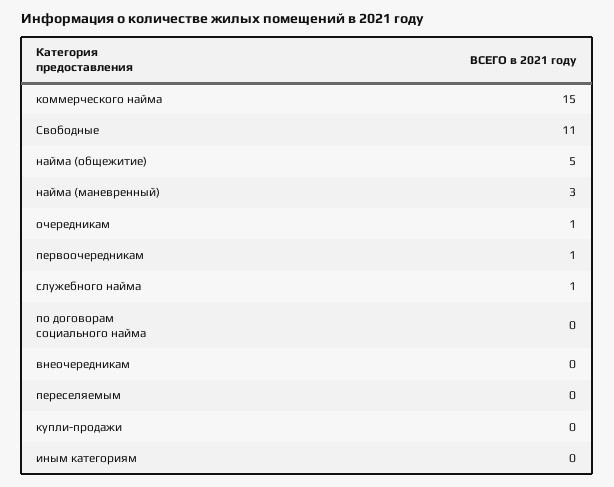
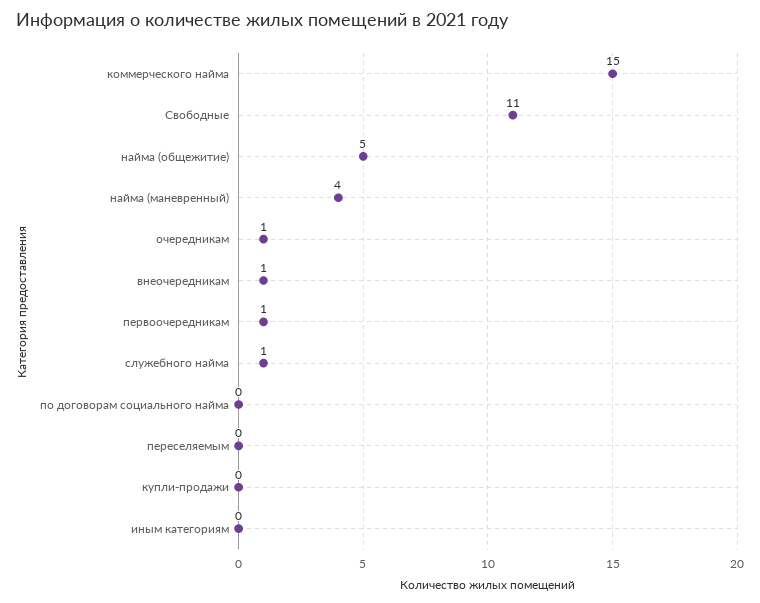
найма (маневренный): 3 -> 4
внеочередникам: 0 -> 1

